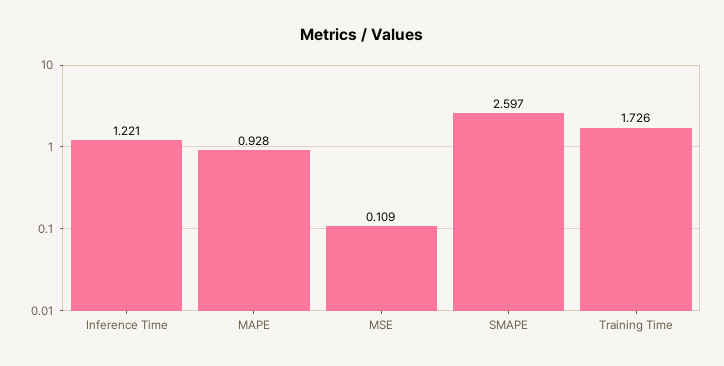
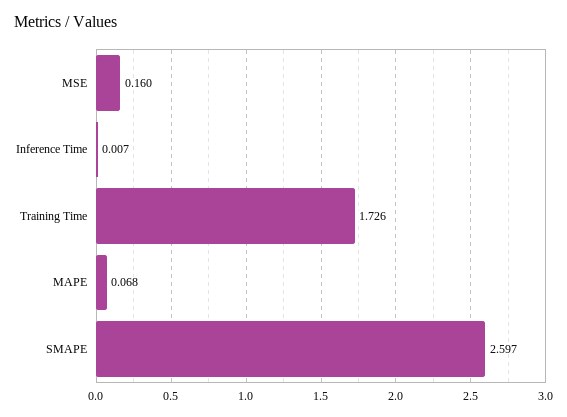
Inference Time: 1.221 -> 0.007
MAPE: 0.928 -> 0.068
MSE: 0.109 -> 0.16

